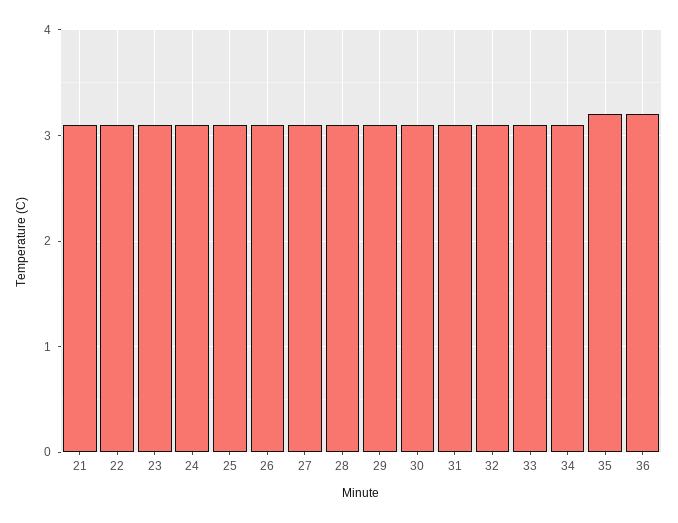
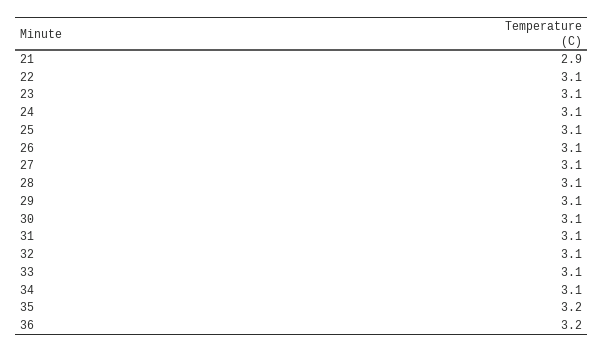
21: 3.1 -> 2.9

